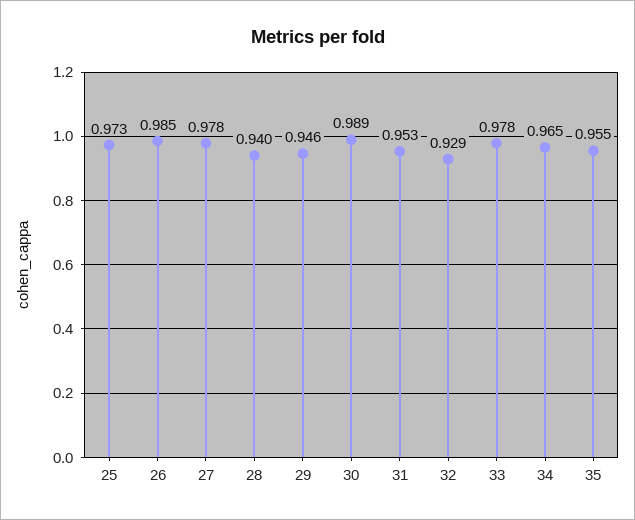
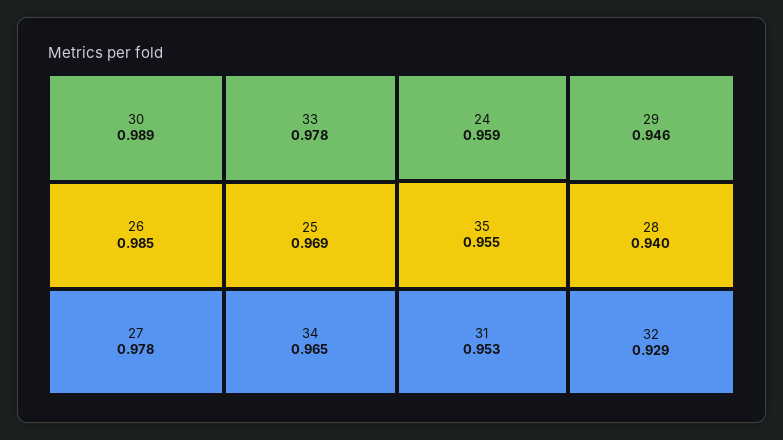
25: 0.973 -> 0.969
24: none -> 0.959

